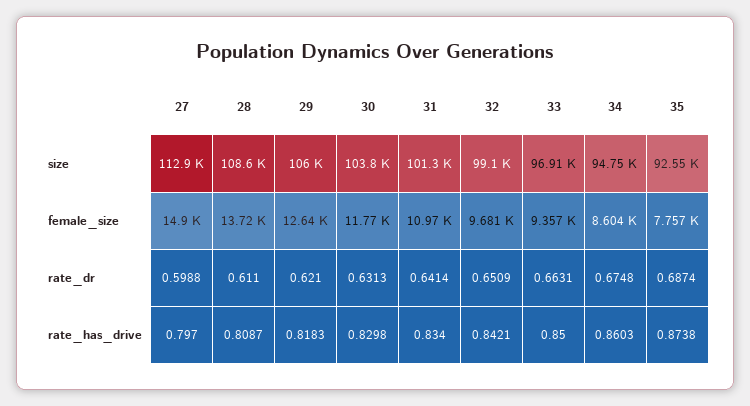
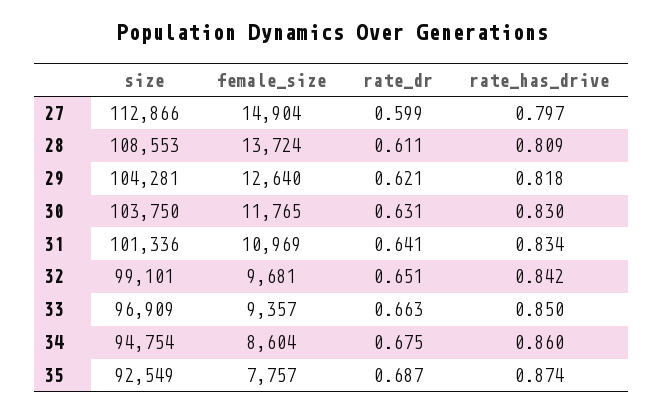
29, size: 106000 -> 104281

